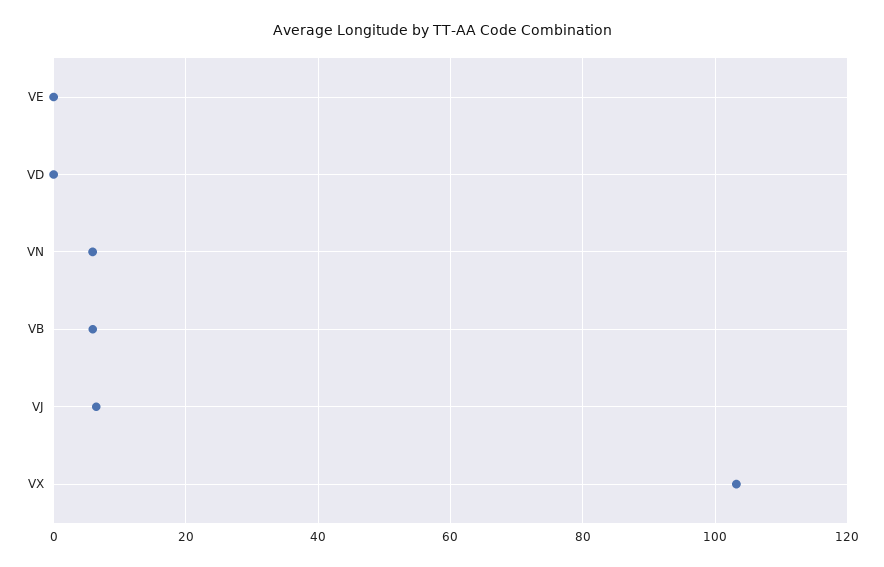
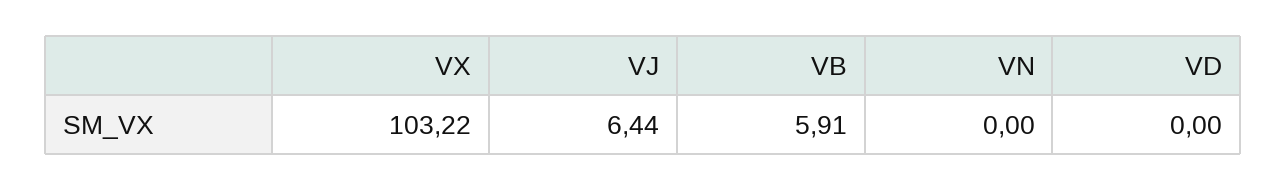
VE: 0 -> none
VN: 6 -> 0

